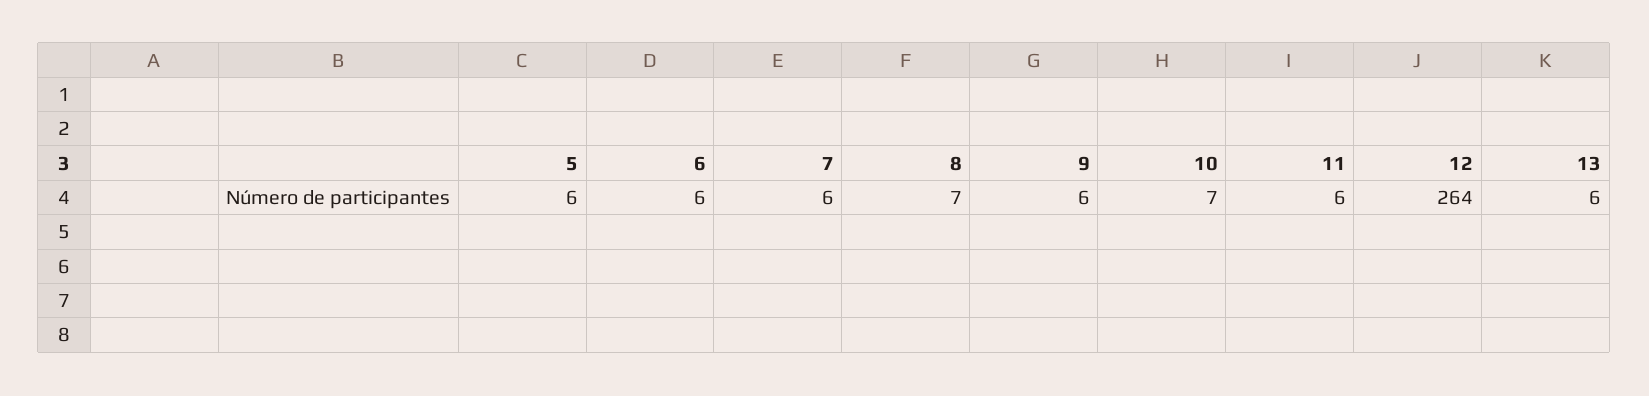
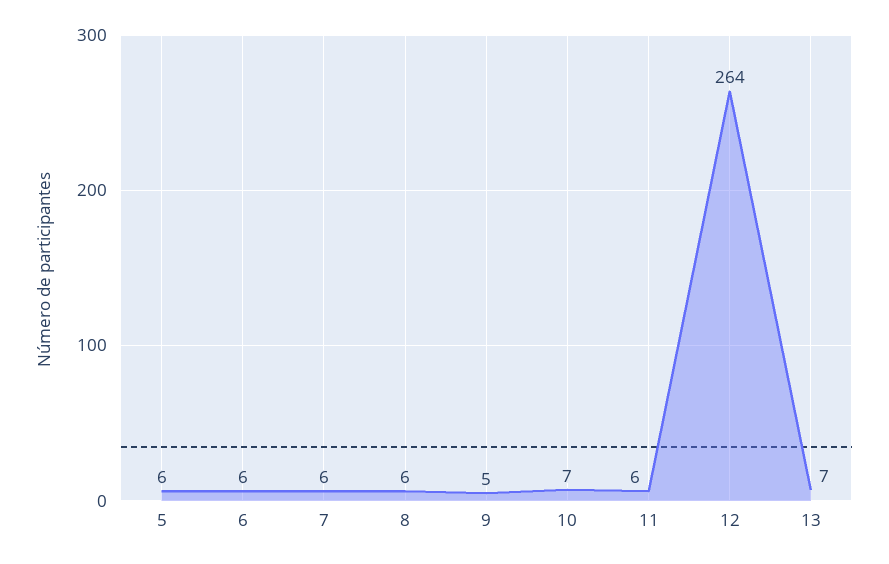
8: 7 -> 6
9: 6 -> 5
13: 6 -> 7

